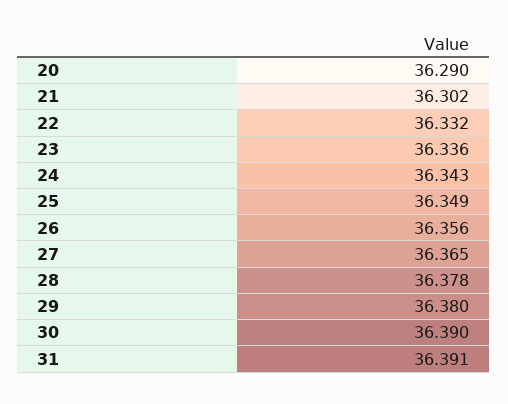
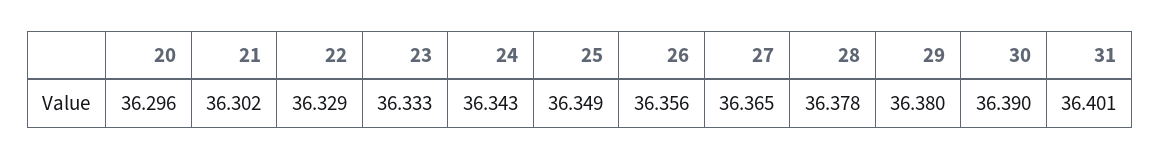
20: 36.29 -> 36.296
22: 36.332 -> 36.329
23: 36.336 -> 36.333
31: 36.391 -> 36.401

